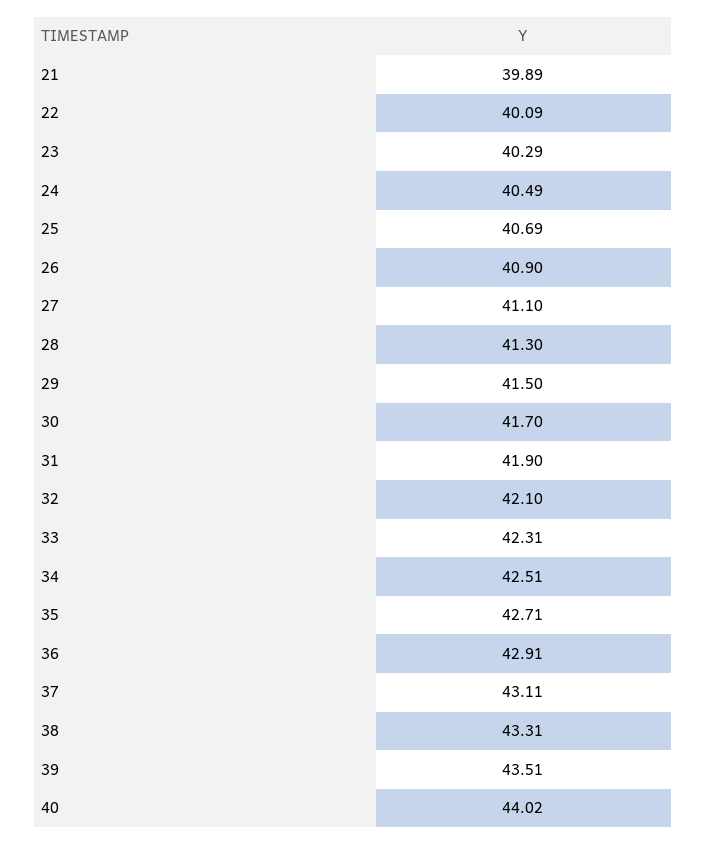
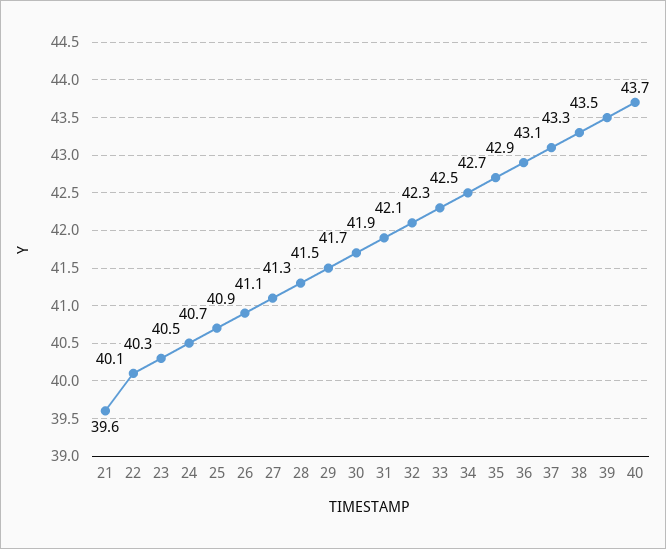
21: 39.89 -> 39.6
40: 44.02 -> 43.7

